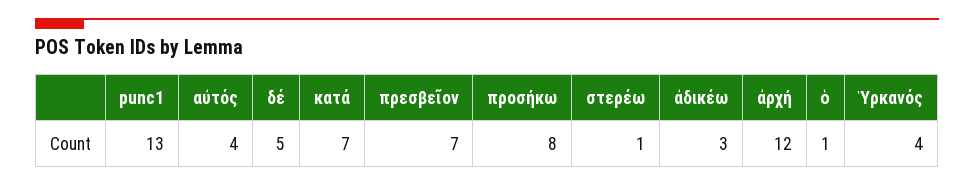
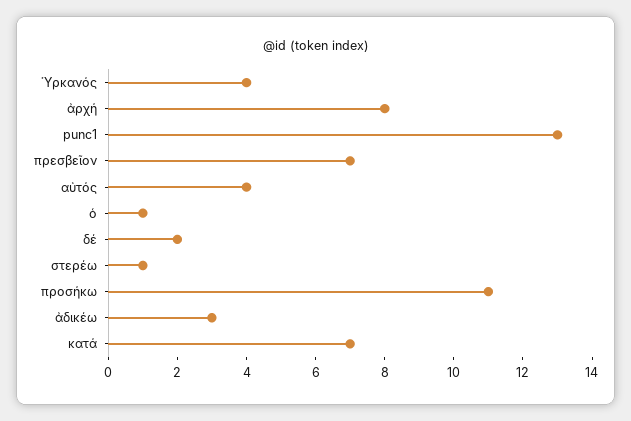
δέ: 5 -> 2
προσήκω: 8 -> 11
ἀρχή: 12 -> 8

